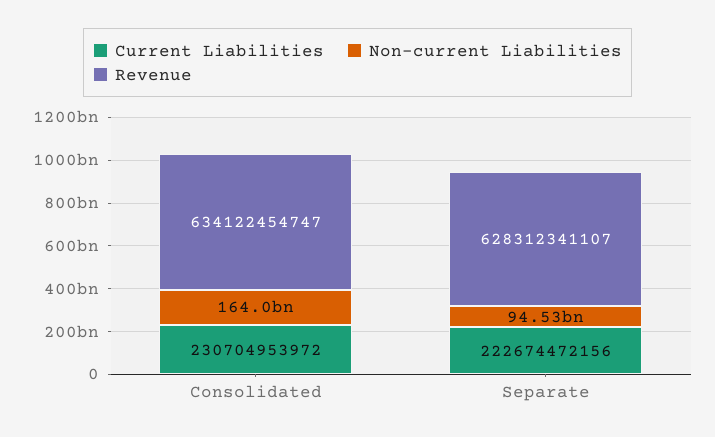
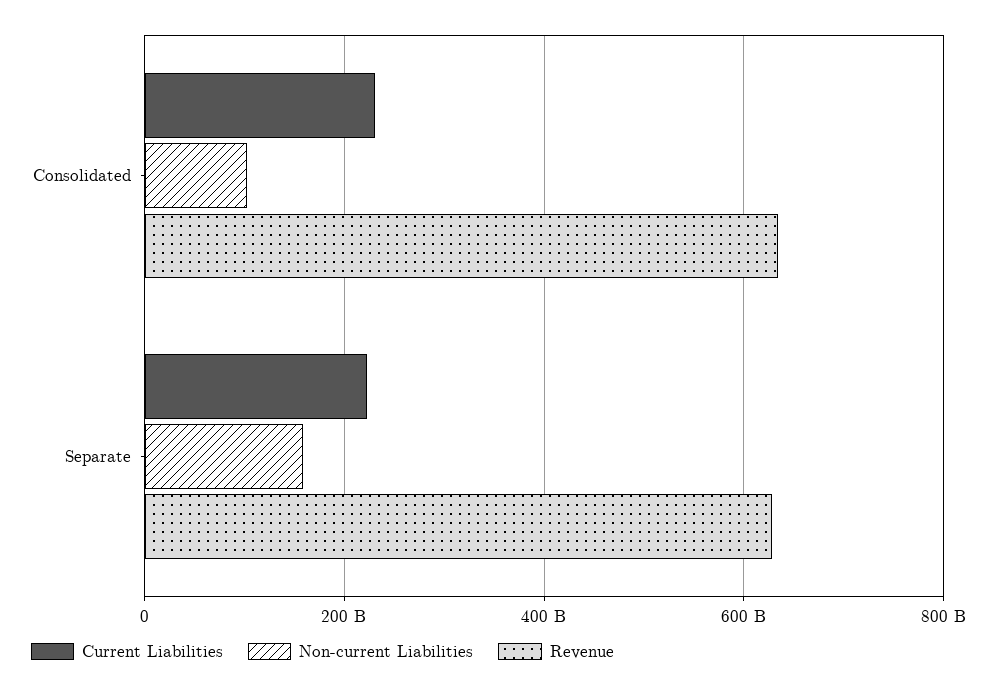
Non-current Liabilities, Consolidated: 164000000000 -> 100000000000
Non-current Liabilities, Separate: 94530000000 -> 160000000000

